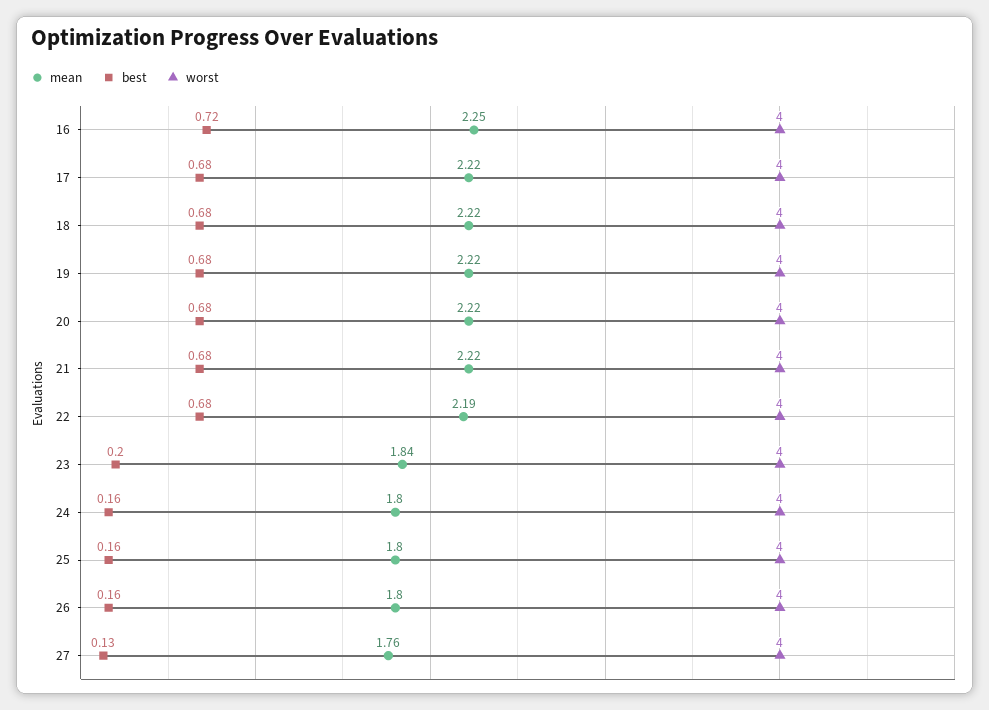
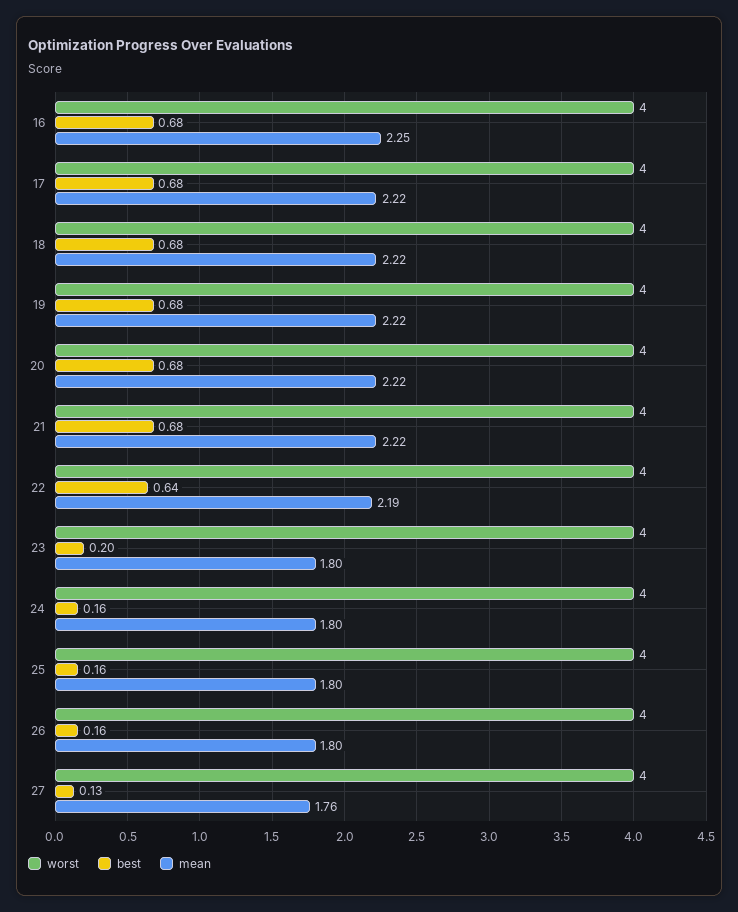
best, 16: 0.72 -> 0.68
best, 22: 0.68 -> 0.64
mean, 23: 1.84 -> 1.8

